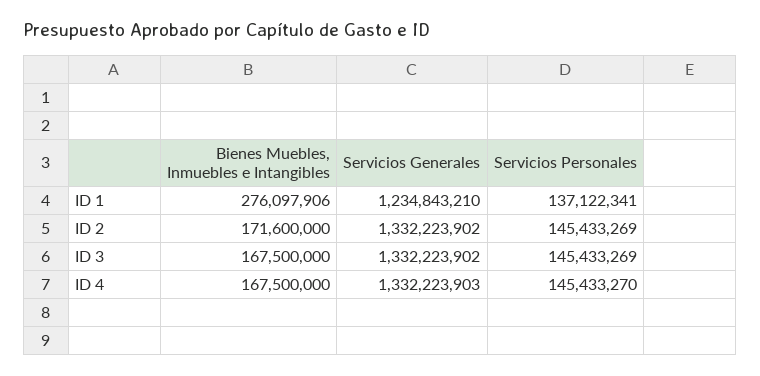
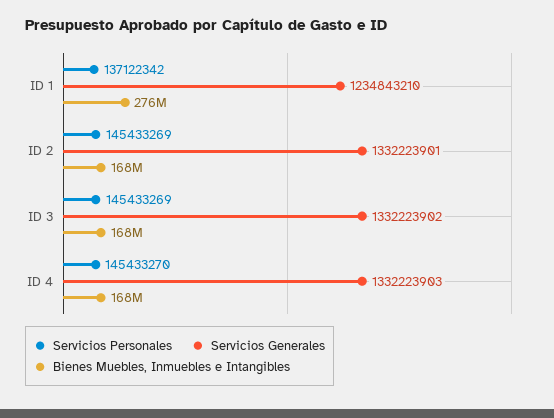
Servicios Personales, ID 1: 137122341 -> 137122342
Bienes Muebles, Inmuebles e Intangibles, ID 2: 171600000 -> 168000000
Servicios Generales, ID 2: 1332223902 -> 1332223901

